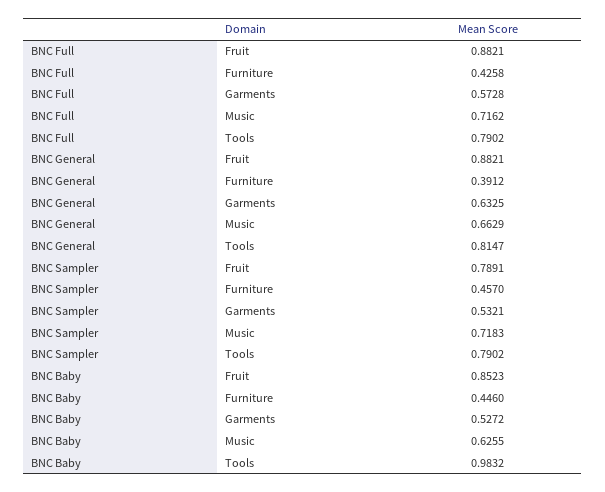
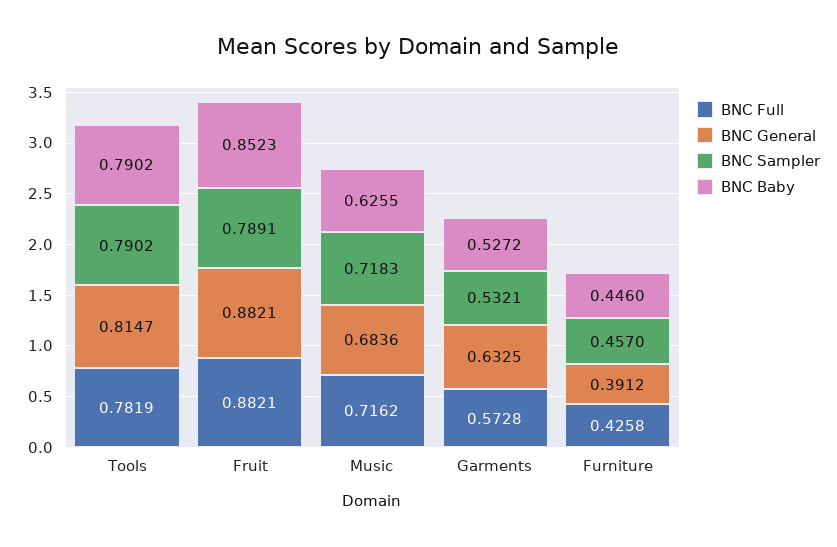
BNC Full, Tools: 0.7902 -> 0.7819
BNC General, Music: 0.6629 -> 0.6836
BNC Baby, Tools: 0.9832 -> 0.7902

